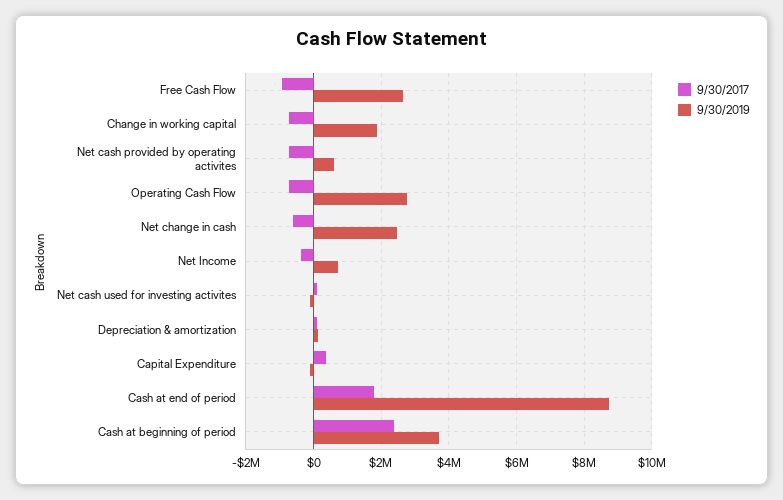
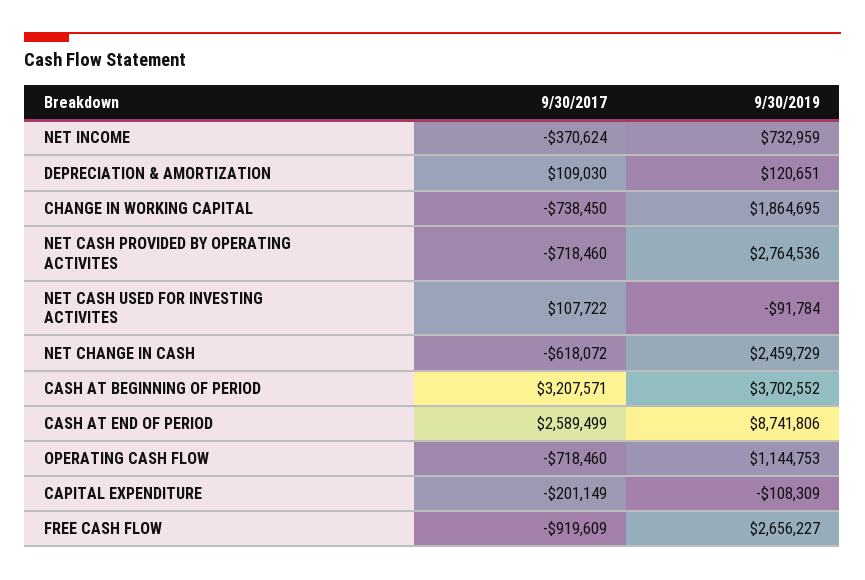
9/30/2019, Net cash provided by operating activites: 600000 -> 2764536
9/30/2019, Operating Cash Flow: 2800000 -> 1144753
9/30/2017, Capital Expenditure: 400000 -> -201149
9/30/2017, Cash at end of period: 1800000 -> 2589499
9/30/2017, Cash at beginning of period: 2400000 -> 3207571

